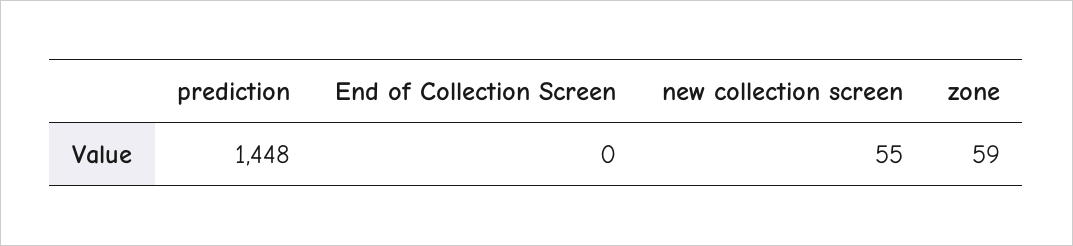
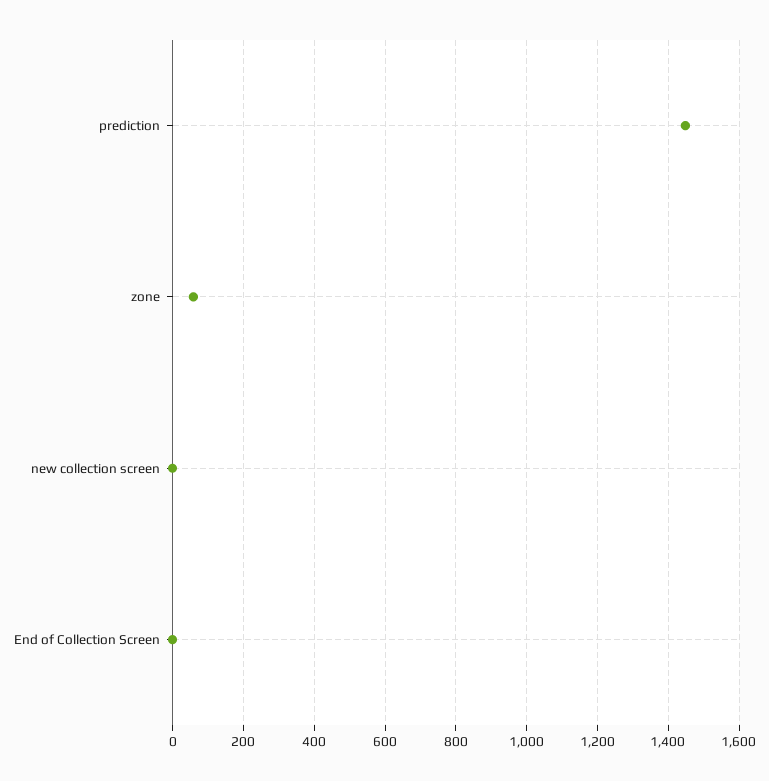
new collection screen: 55 -> 0

